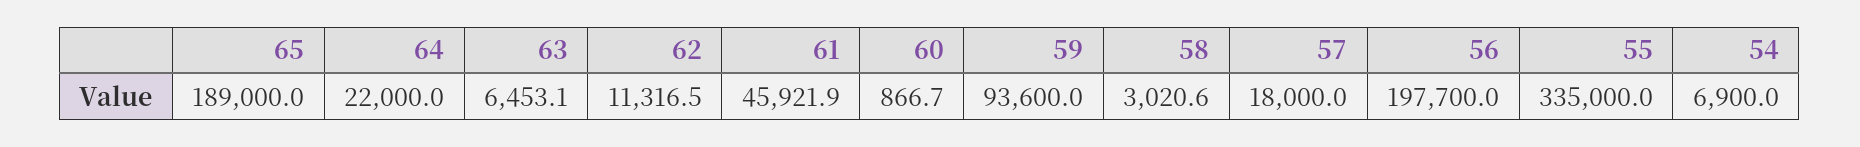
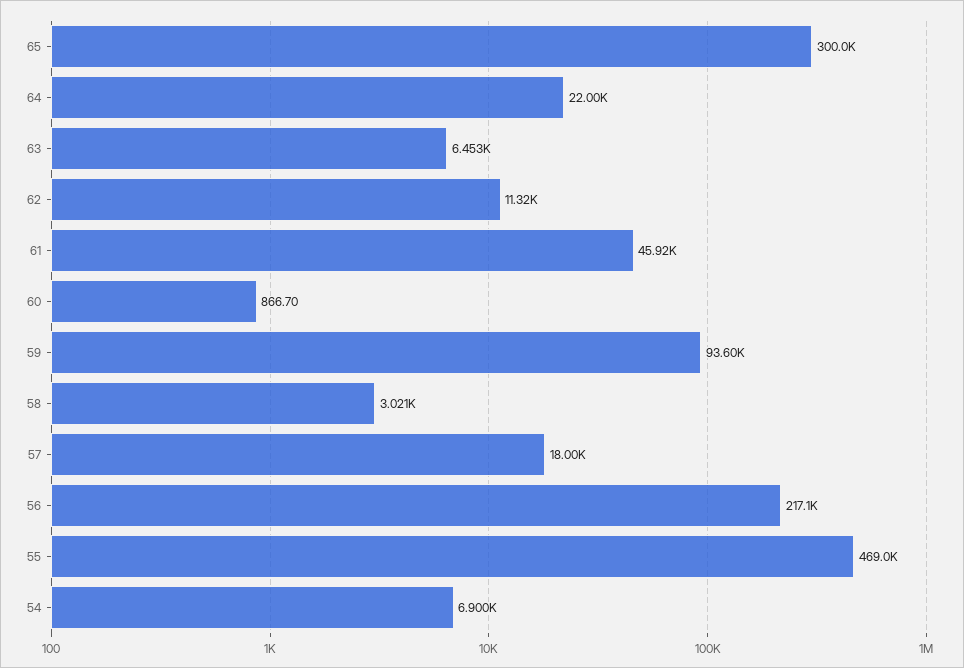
65: 189000 -> 300000
56: 197700 -> 217100
55: 335000 -> 469000

